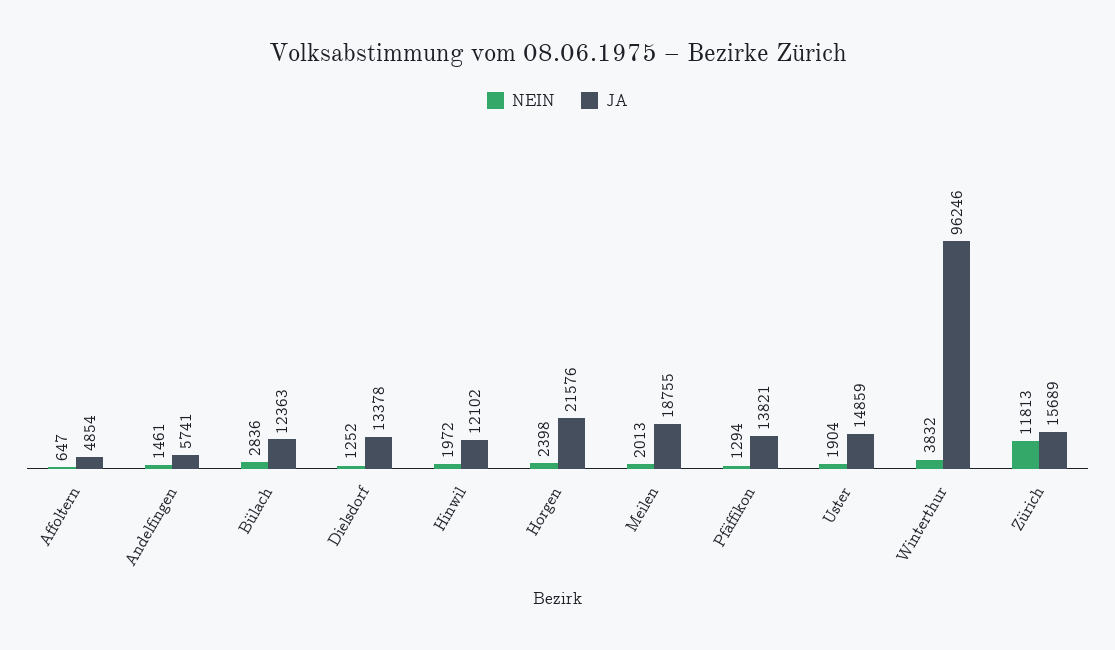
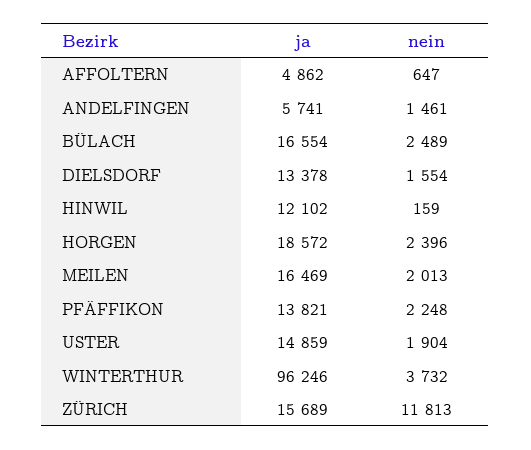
JA, Affoltern: 4854 -> 4862
NEIN, Bülach: 2836 -> 2489
JA, Bülach: 12363 -> 16554
NEIN, Dielsdorf: 1252 -> 1554
NEIN, Hinwil: 1972 -> 159
NEIN, Horgen: 2398 -> 2396
JA, Horgen: 21576 -> 18572
JA, Meilen: 18755 -> 16469
NEIN, Pfäffikon: 1294 -> 2248
NEIN, Winterthur: 3832 -> 3732

